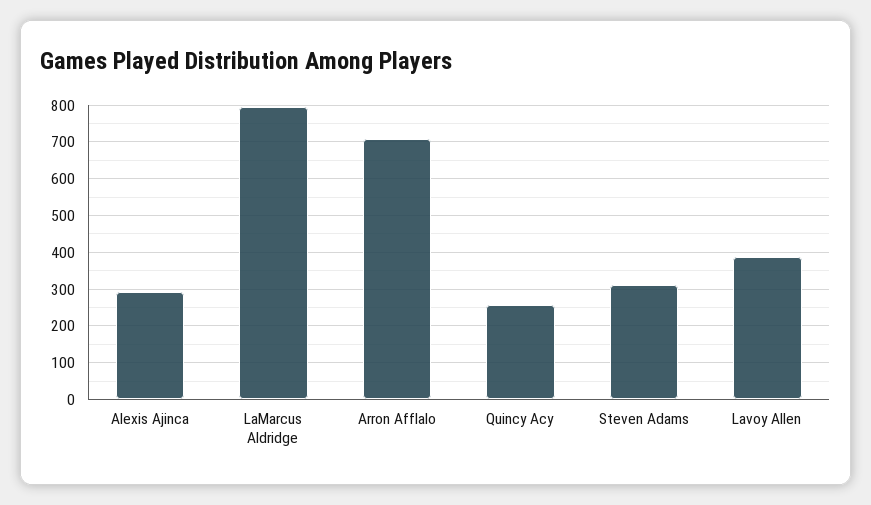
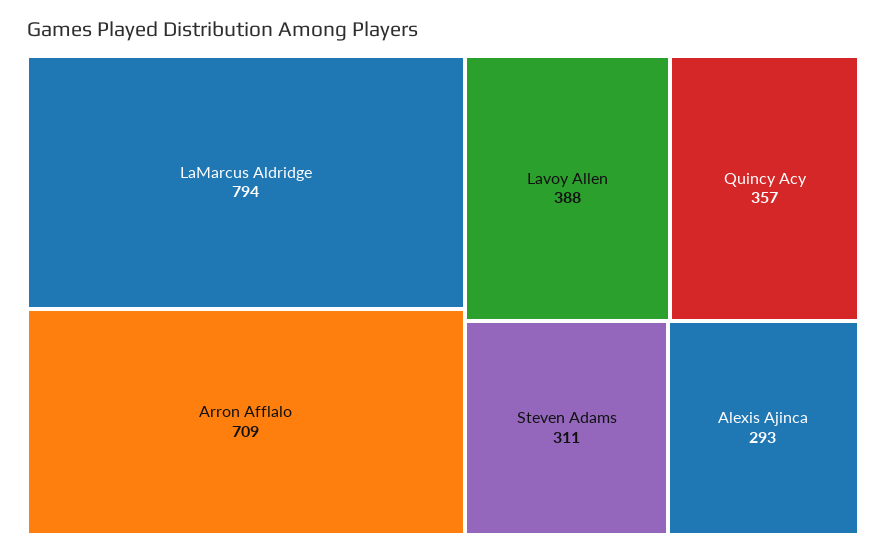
Quincy Acy: 260 -> 357

